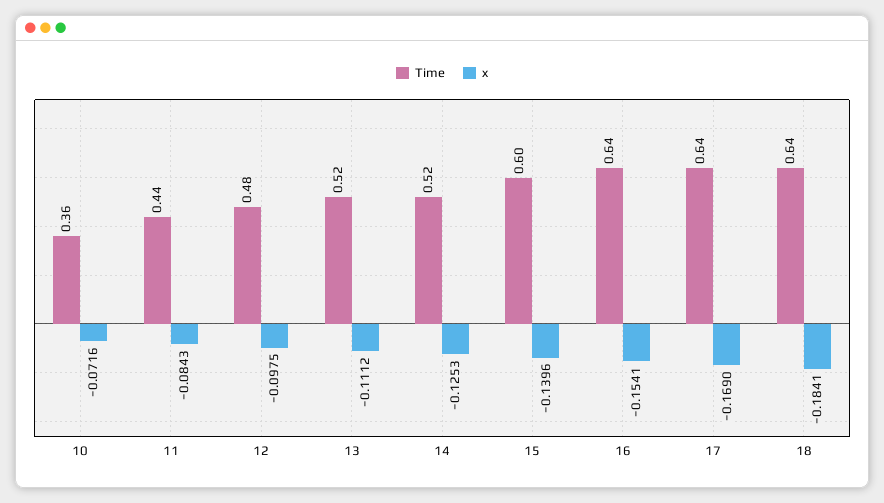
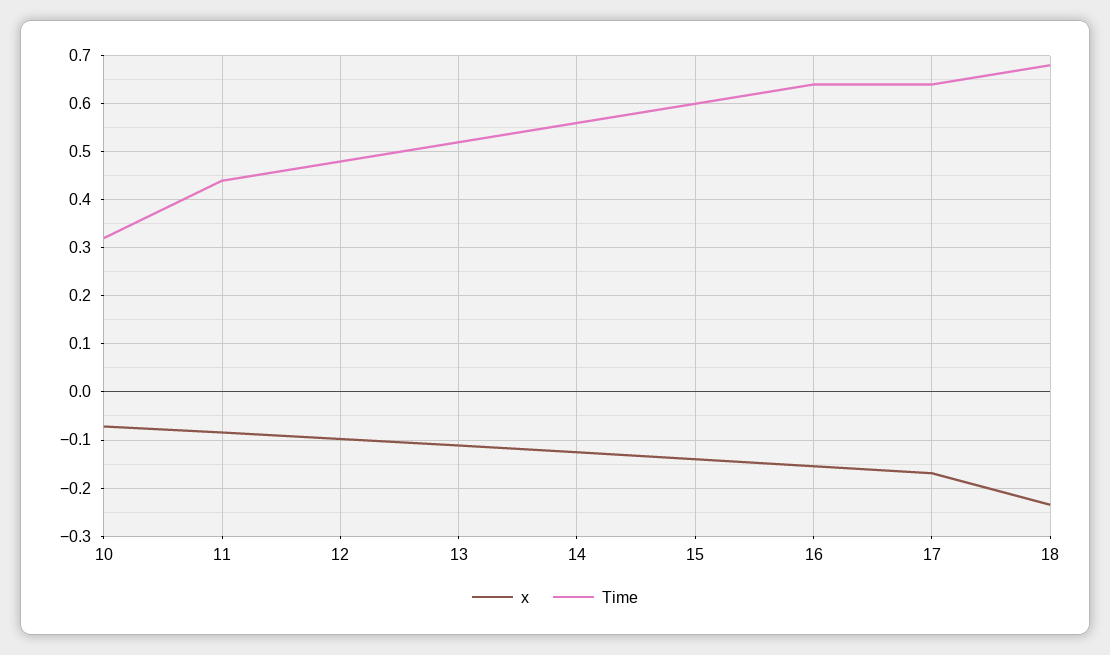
Time, 10: 0.36 -> 0.32
Time, 14: 0.52 -> 0.56
Time, 18: 0.64 -> 0.68
x, 18: -0.1841 -> -0.24

